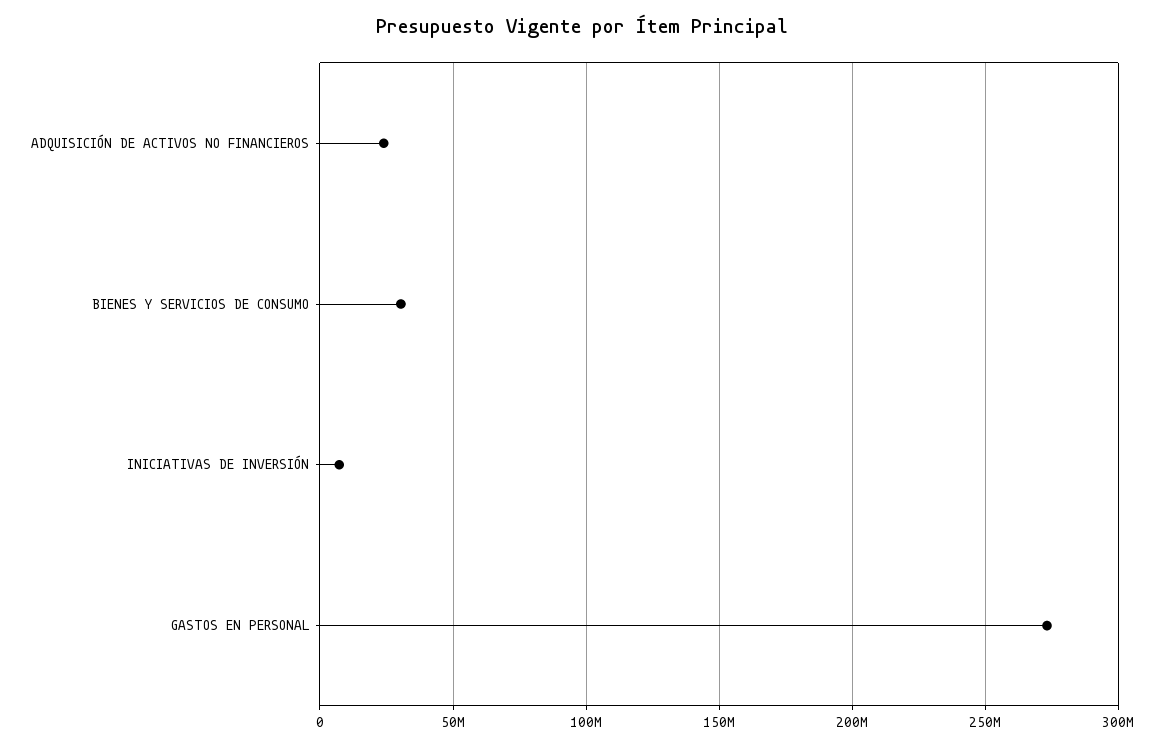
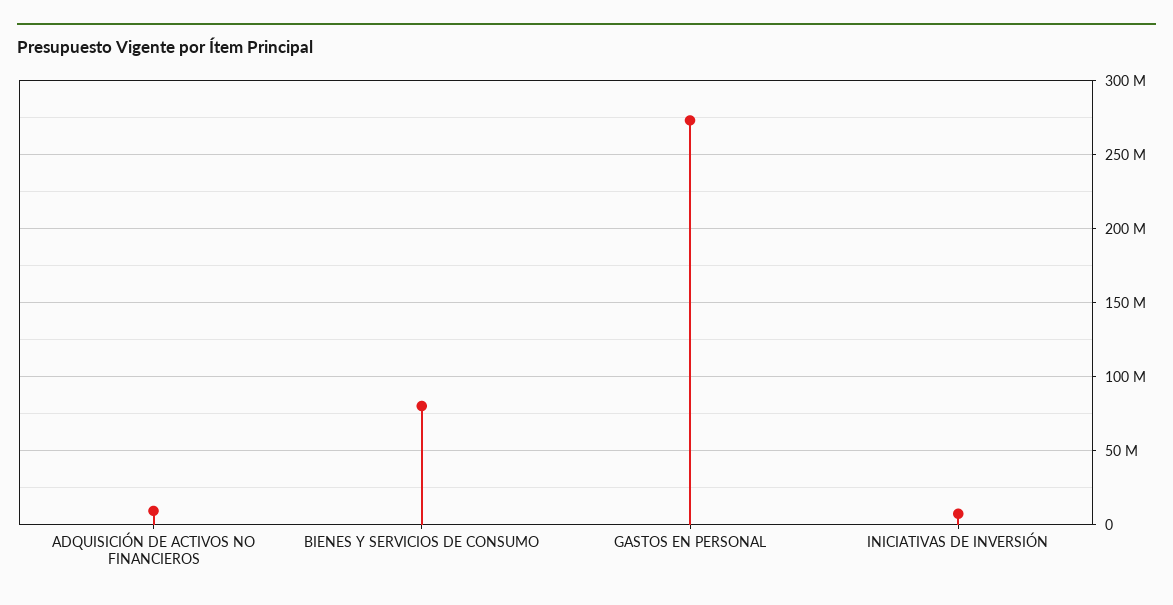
ADQUISICIÓN DE ACTIVOS NO FINANCIEROS: 25000000 -> 10000000
BIENES Y SERVICIOS DE CONSUMO: 30000000 -> 80000000

